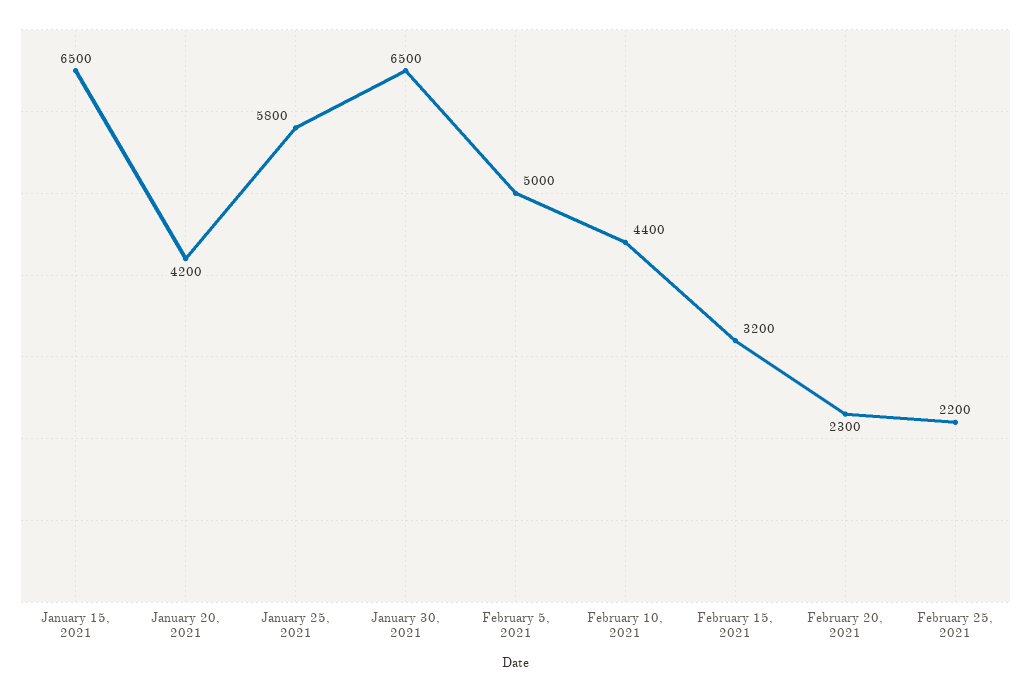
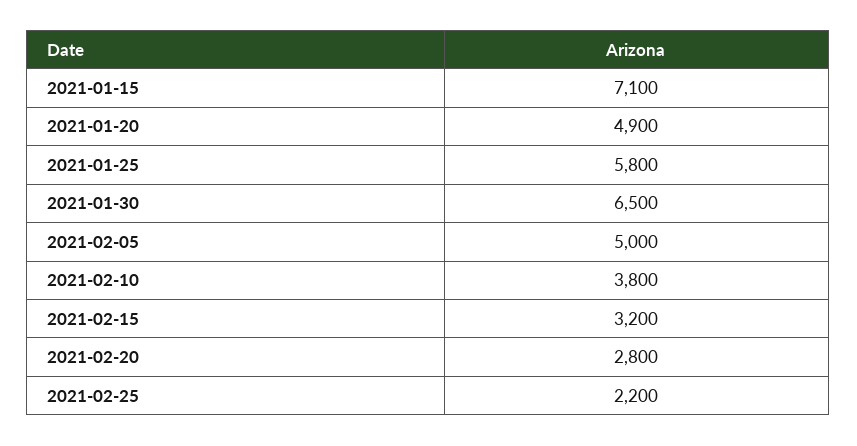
January 15, 2021: 6500 -> 7100
January 20, 2021: 4200 -> 4900
February 10, 2021: 4400 -> 3800
February 20, 2021: 2300 -> 2800

